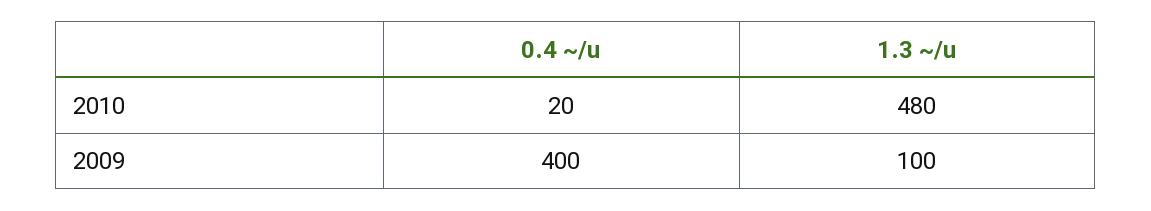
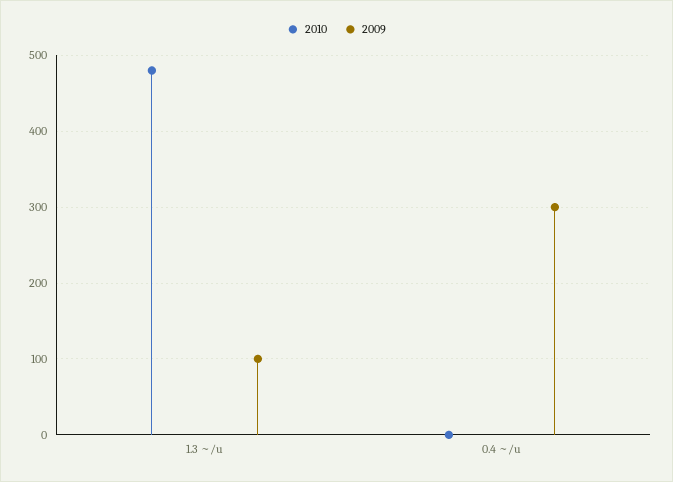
2010, 0.4 ~/u: 20 -> 0
2009, 0.4 ~/u: 400 -> 300

